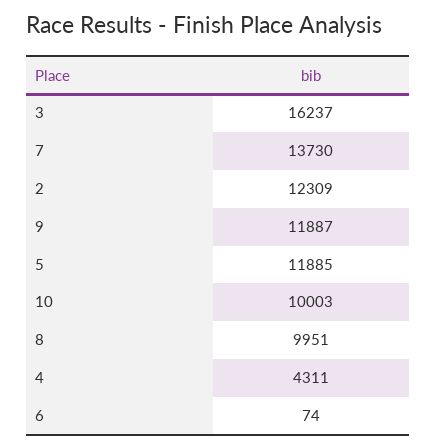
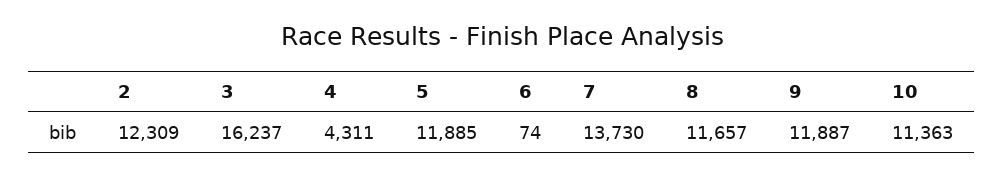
10: 10003 -> 11363
8: 9951 -> 11657

